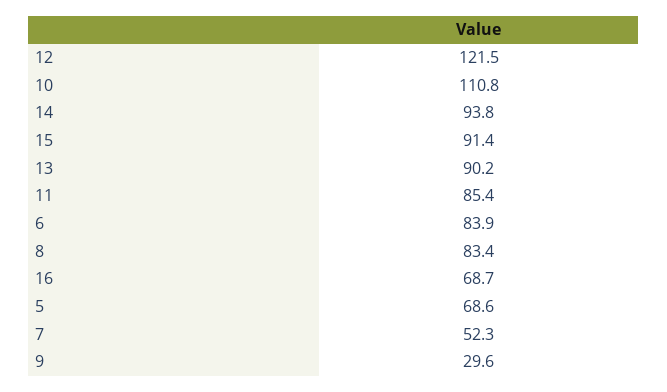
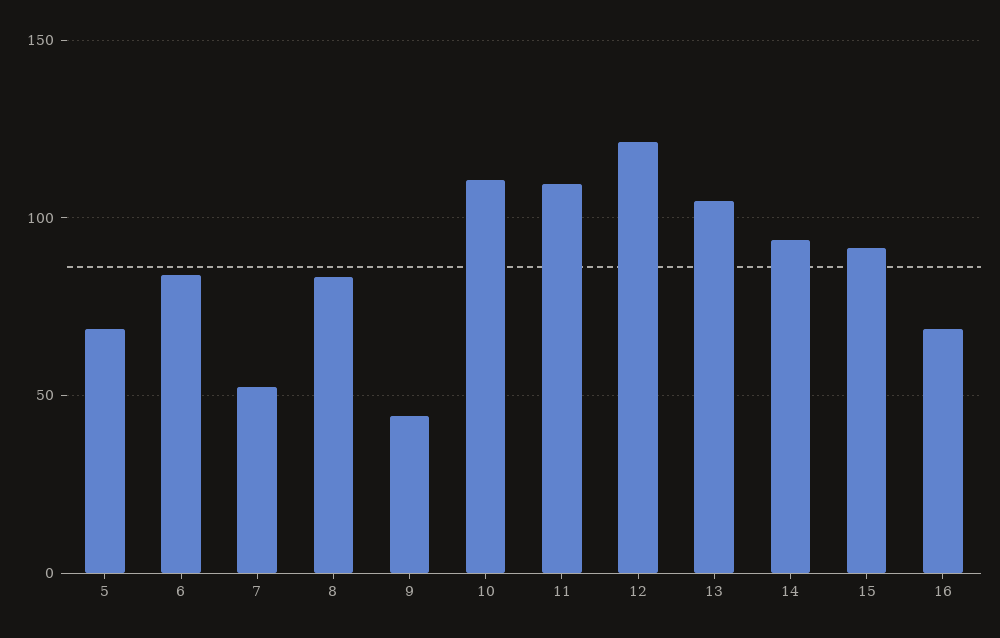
13: 90.2 -> 105
11: 85.4 -> 110
9: 29.6 -> 45

